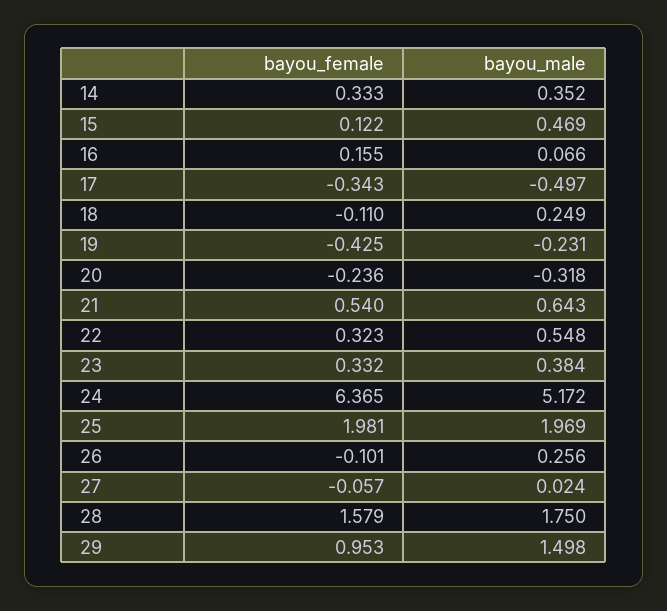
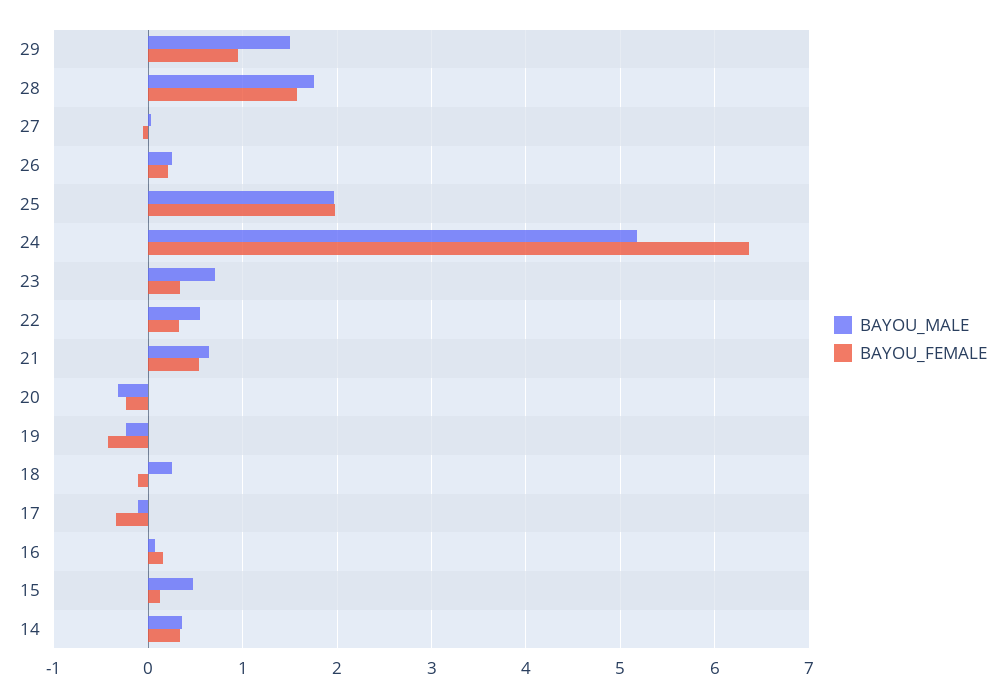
bayou_male, 17: -0.497 -> -0.1
bayou_male, 23: 0.384 -> 0.7
bayou_female, 26: -0.101 -> 0.2

